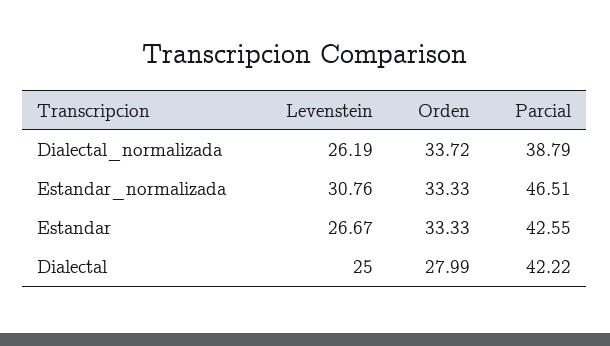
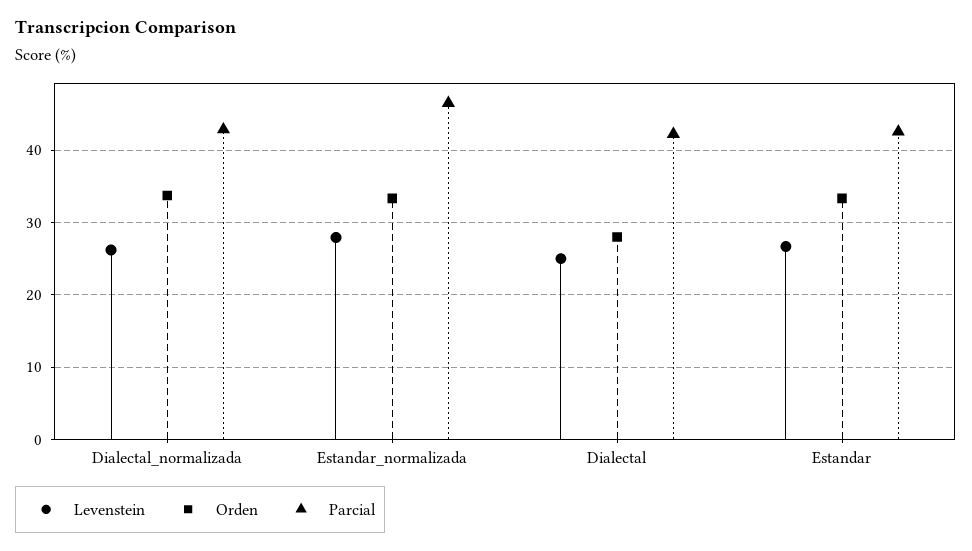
Parcial, Dialectal_normalizada: 38.79 -> 43
Levenstein, Estandar_normalizada: 30.76 -> 28

